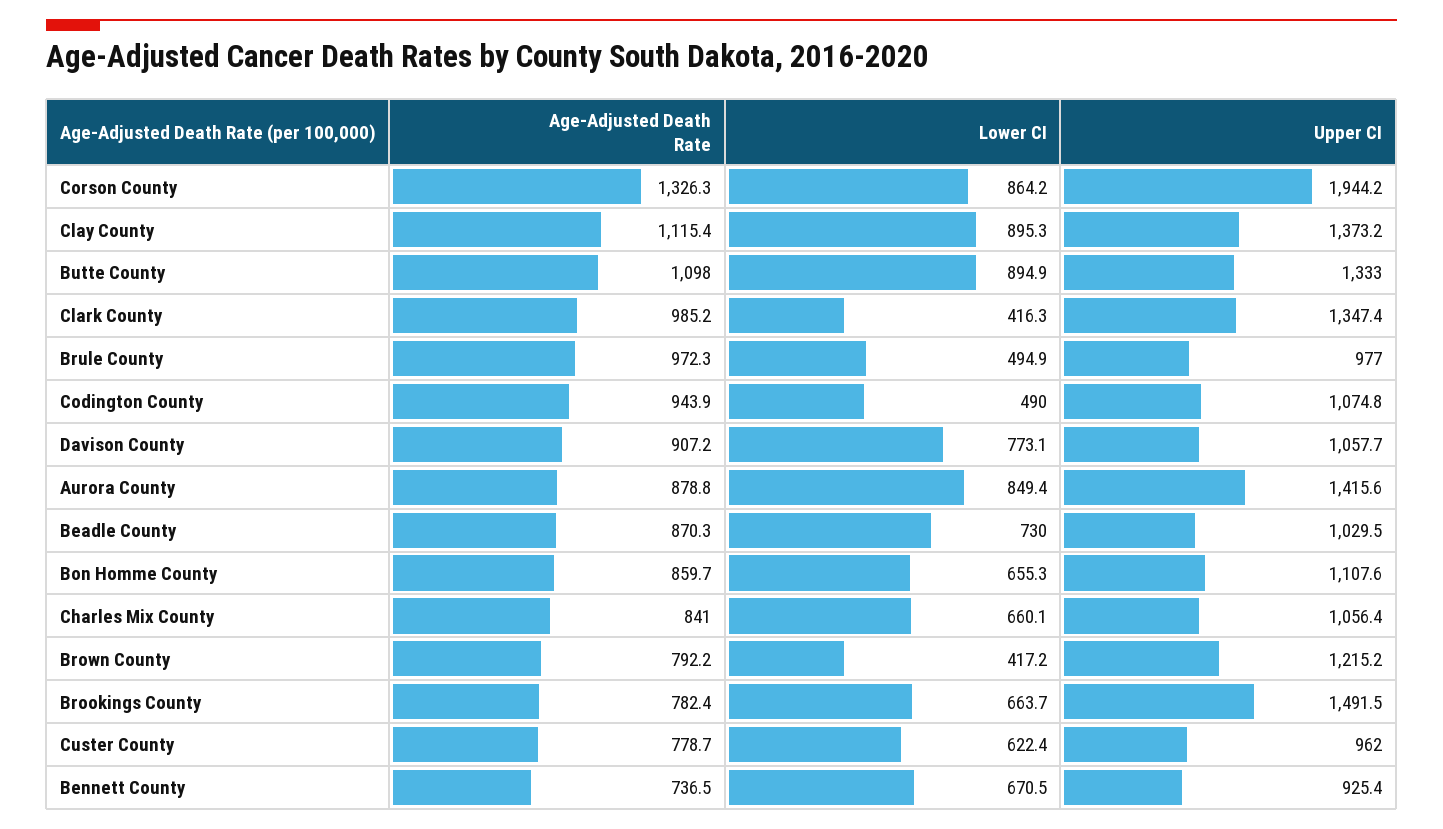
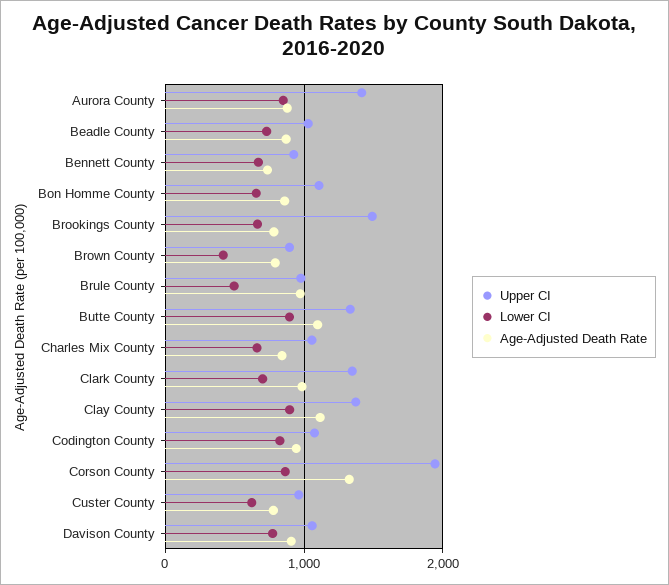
Lower CI, Clark County: 416.3 -> 700
Lower CI, Codington County: 490 -> 800
Upper CI, Brown County: 1215.2 -> 900

